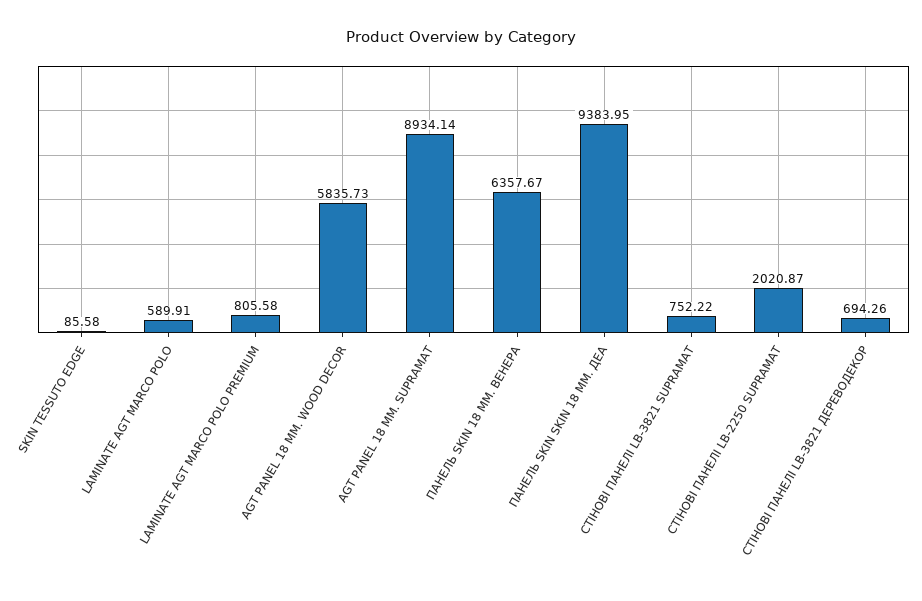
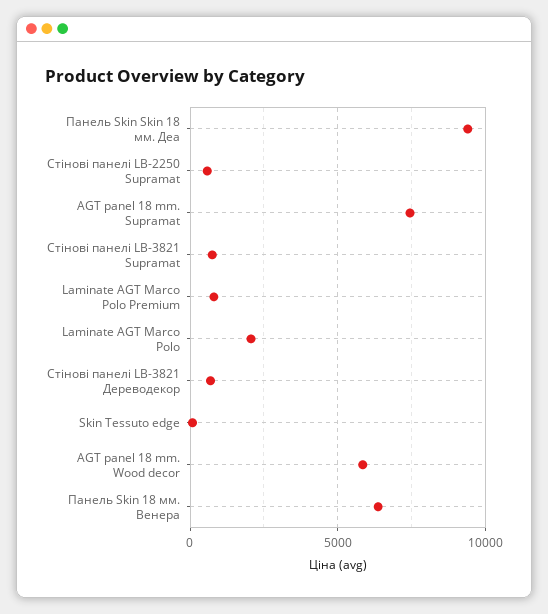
LAMINATE AGT MARCO POLO: 589.91 -> 2000
AGT PANEL 18 MM. SUPRAMAT: 8934.14 -> 7500
СТІНОВІ ПАНЕЛІ LB-2250 SUPRAMAT: 2020.87 -> 500

